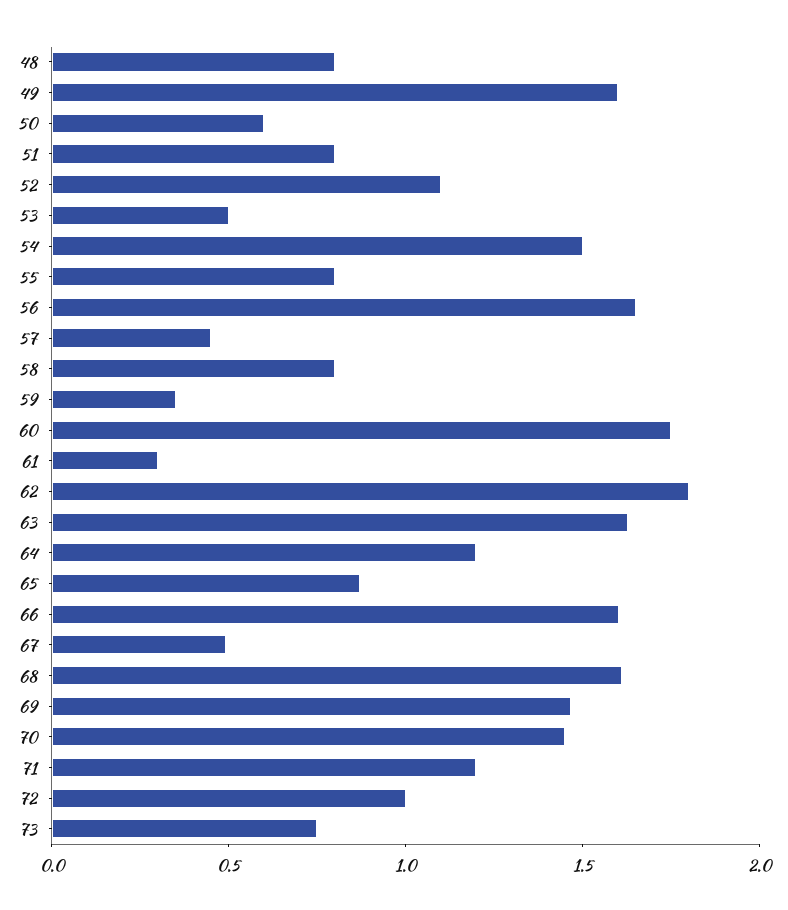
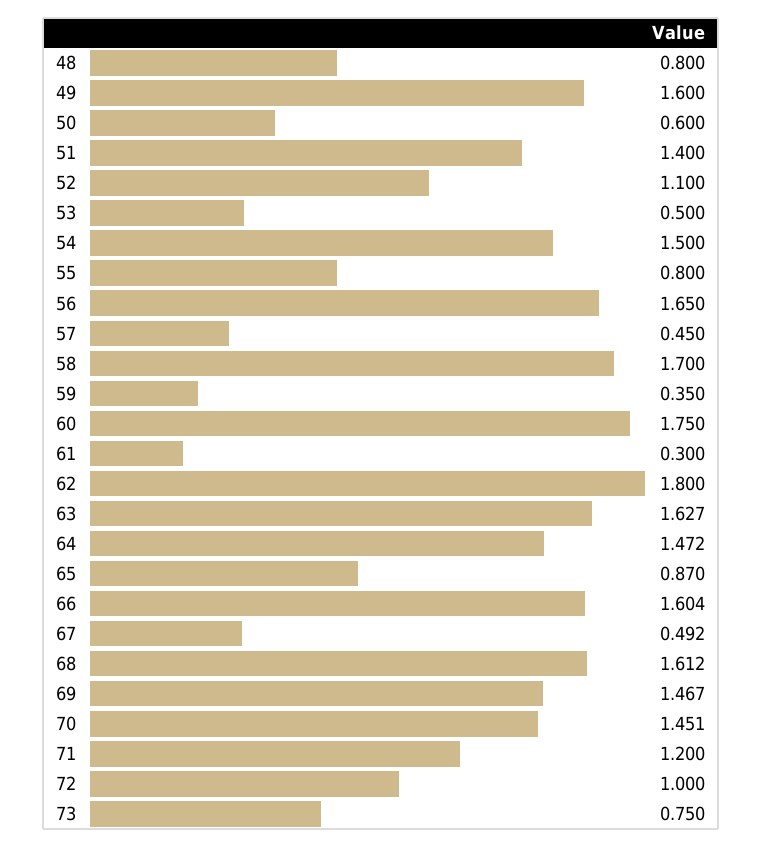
51: 0.8 -> 1.4
58: 0.8 -> 1.7
64: 1.2 -> 1.472

